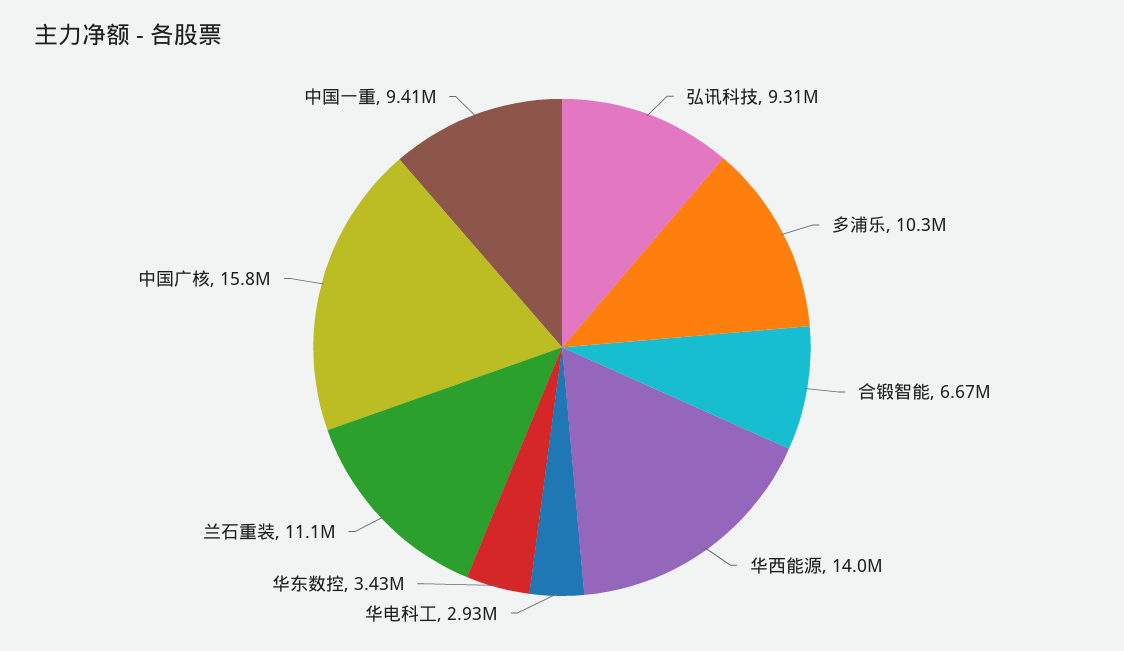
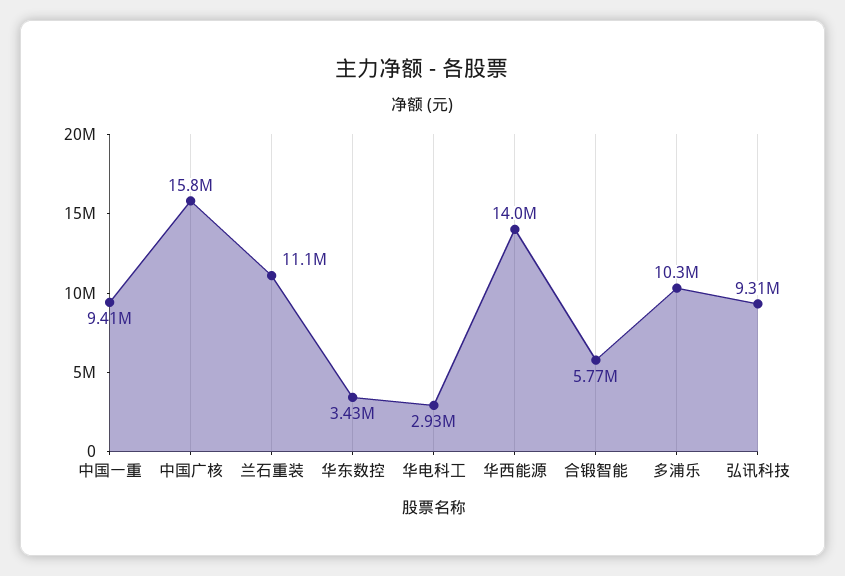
合锻智能: 6670000 -> 5770000

